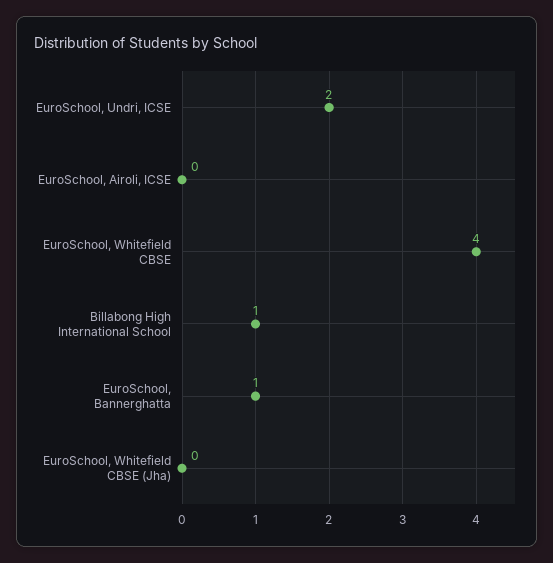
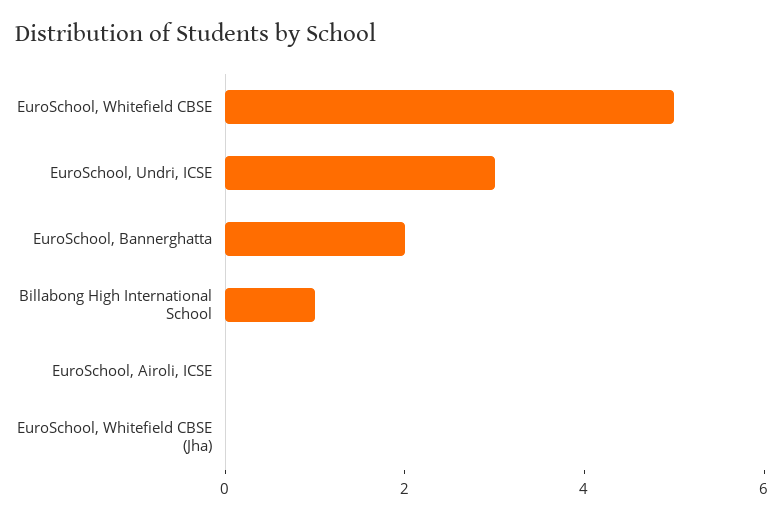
EuroSchool, Undri, ICSE: 2 -> 3
EuroSchool, Whitefield CBSE: 4 -> 5
EuroSchool, Bannerghatta: 1 -> 2

